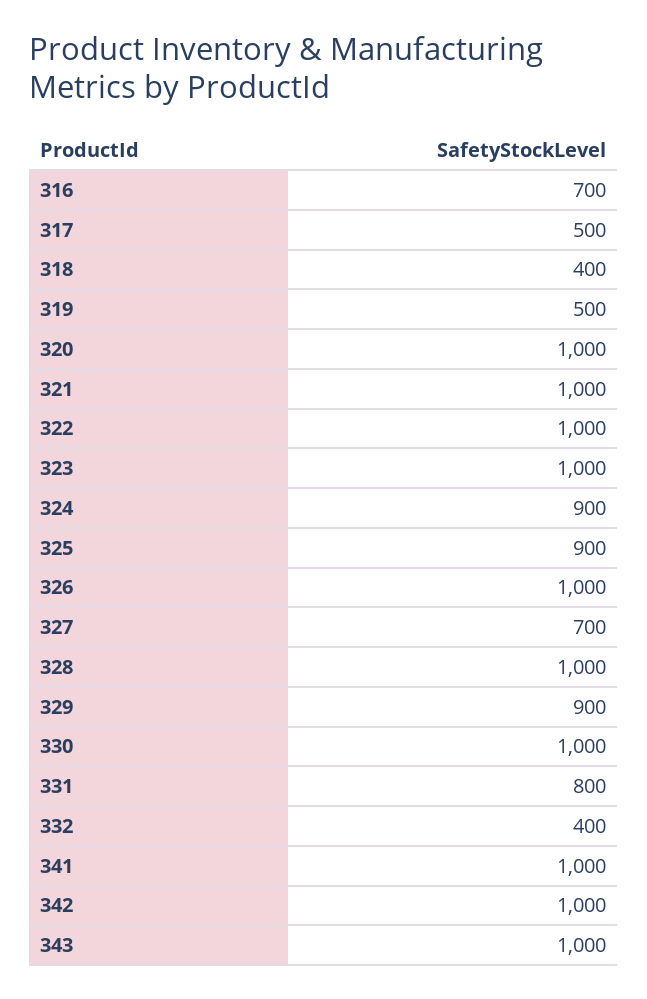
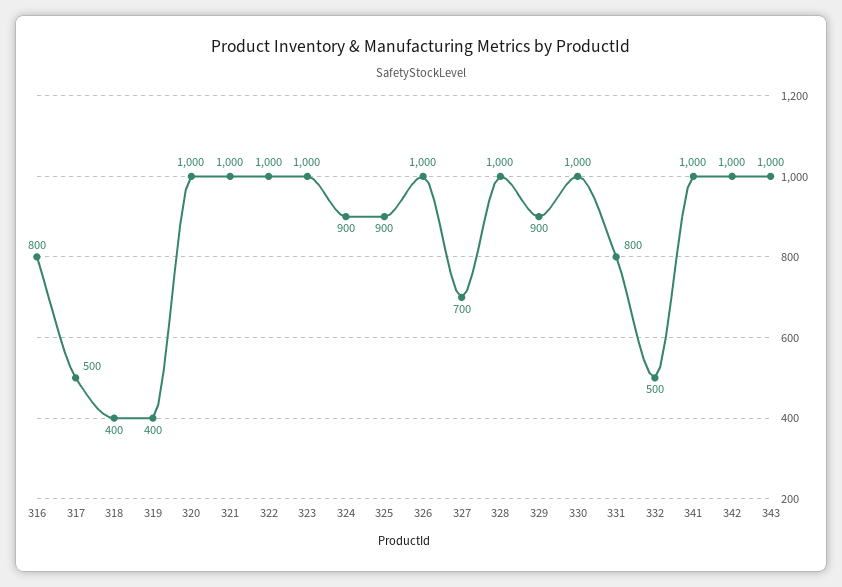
316: 700 -> 800
319: 500 -> 400
332: 400 -> 500

